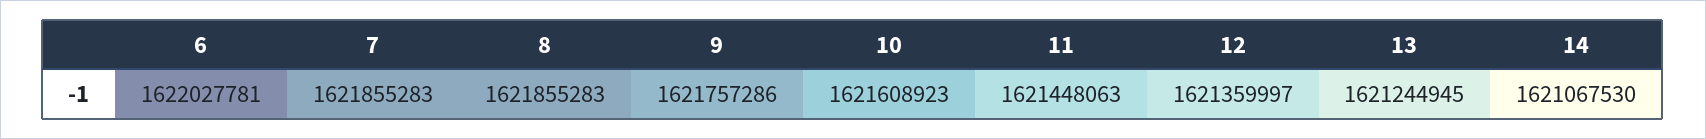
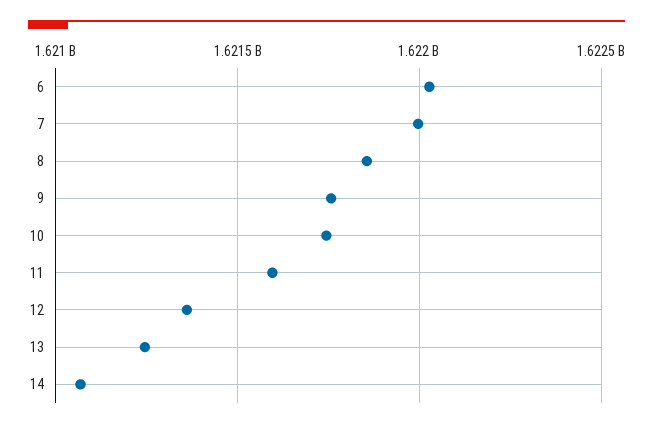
7: 1621855283 -> 1622000000
10: 1621608923 -> 1621750000
11: 1621448063 -> 1621600000

